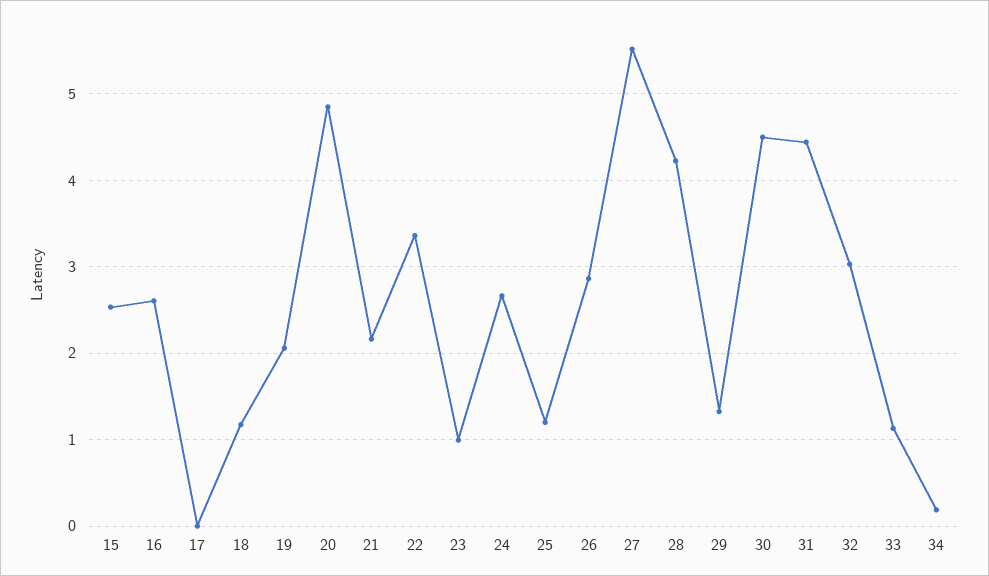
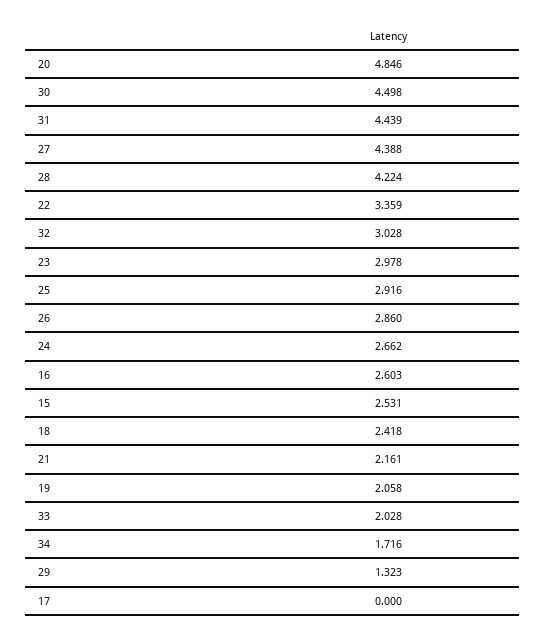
18: 1.2 -> 2.418
23: 1 -> 2.978
25: 1.2 -> 2.916
27: 5.5 -> 4.388
33: 1.1 -> 2.028
34: 0.2 -> 1.716

